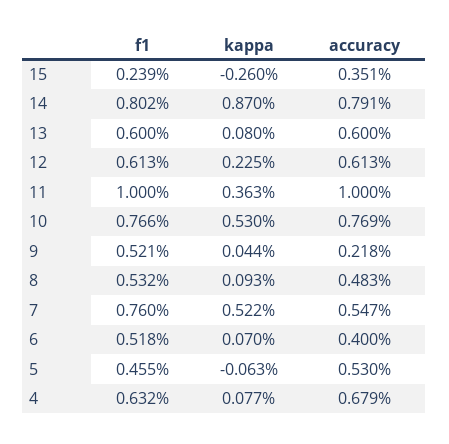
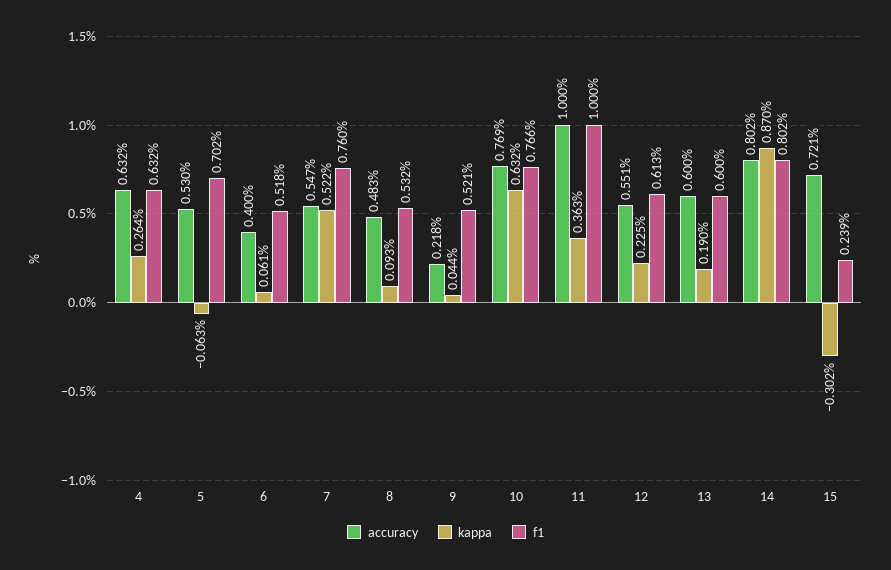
kappa, 15: -0.26 -> -0.302
accuracy, 15: 0.351 -> 0.721
accuracy, 14: 0.791 -> 0.802
kappa, 13: 0.08 -> 0.19
accuracy, 12: 0.613 -> 0.551
kappa, 10: 0.53 -> 0.632
kappa, 6: 0.07 -> 0.061
f1, 5: 0.455 -> 0.702
kappa, 4: 0.077 -> 0.264
accuracy, 4: 0.679 -> 0.632

